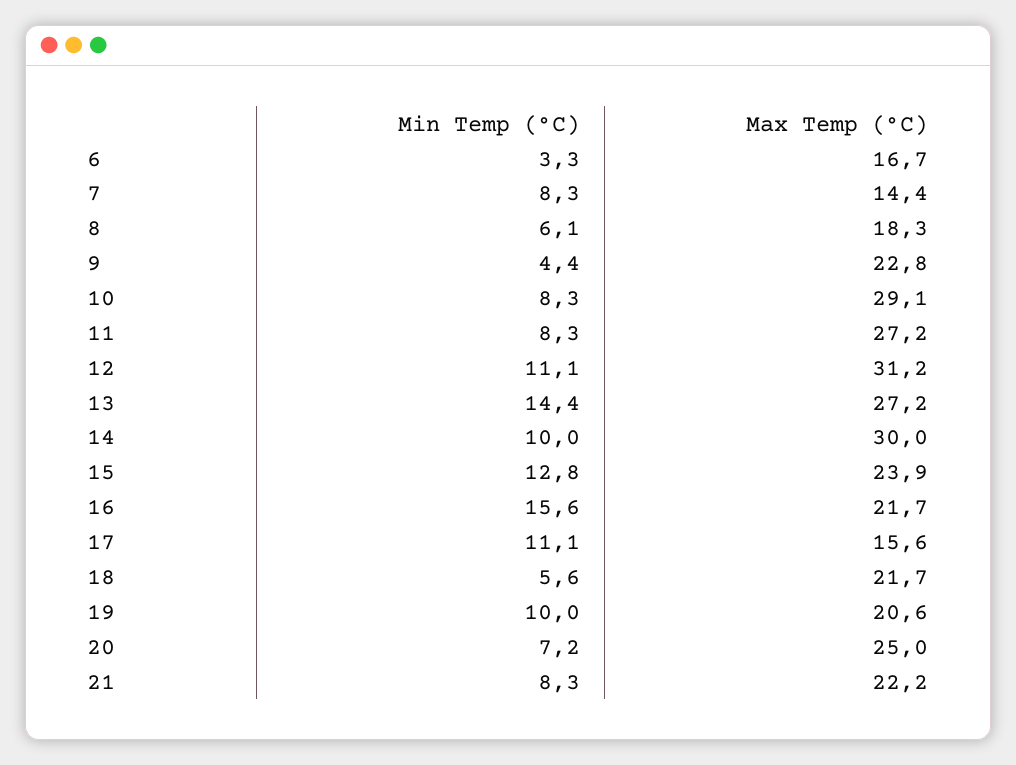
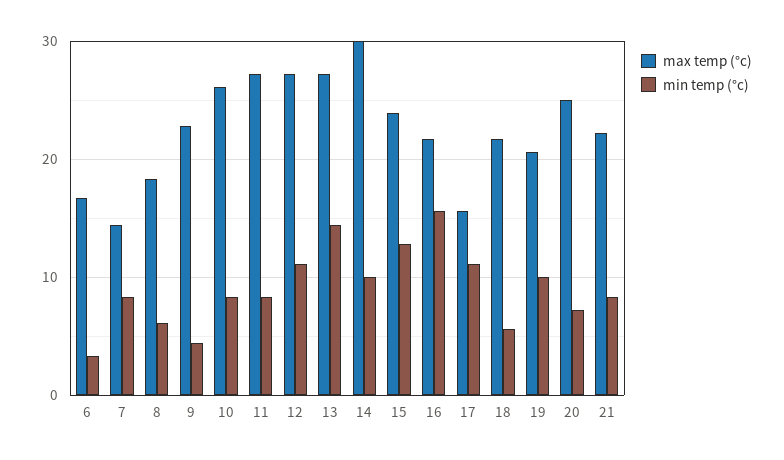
Max Temp (°C), 10: 29.1 -> 26
Max Temp (°C), 12: 31.2 -> 27

